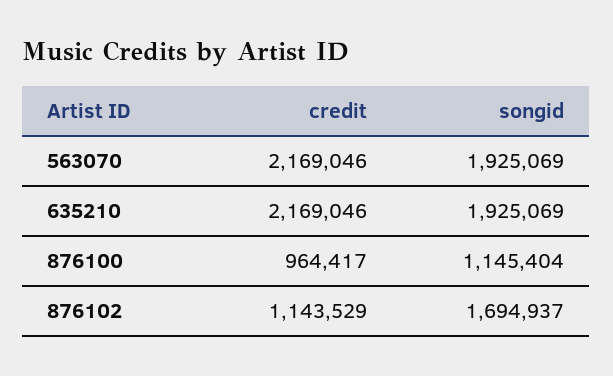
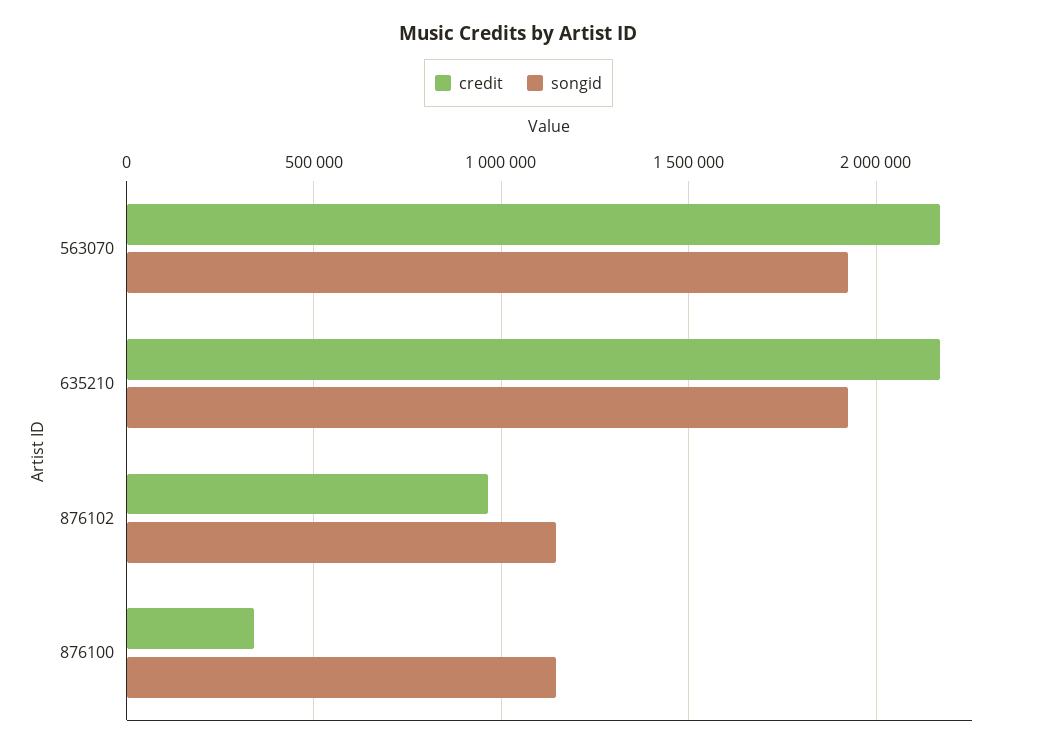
credit, 876100: 964417 -> 350000
credit, 876102: 1143529 -> 950000
songid, 876102: 1694937 -> 1150000

